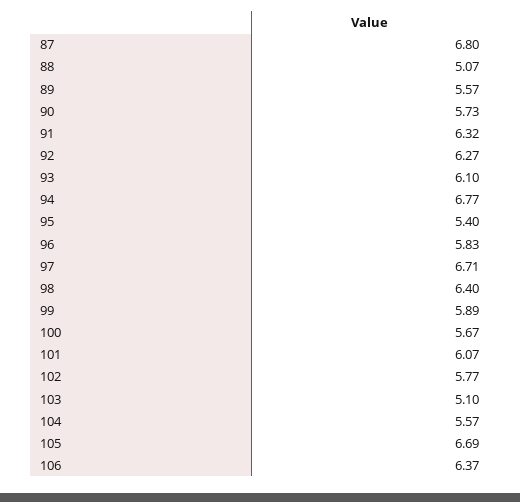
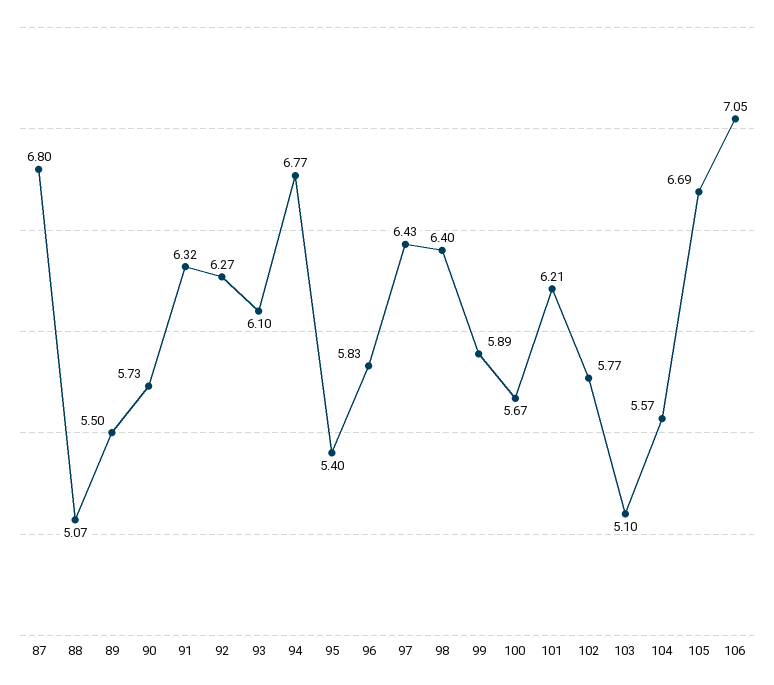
89: 5.57 -> 5.5
97: 6.71 -> 6.43
101: 6.07 -> 6.21
106: 6.37 -> 7.05

